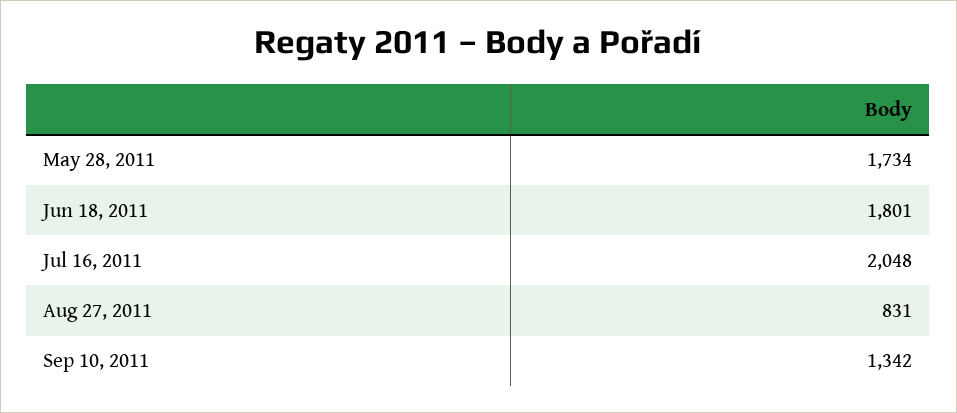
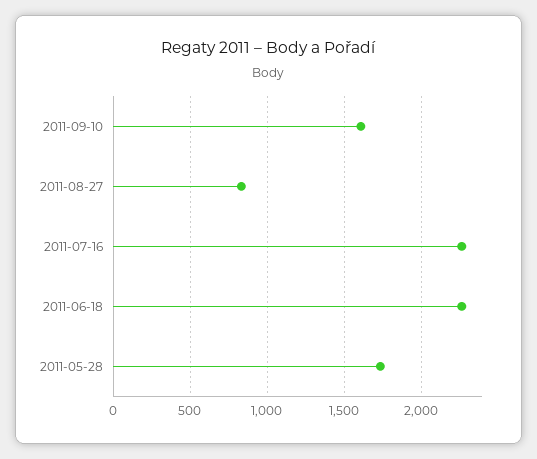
Jun 18, 2011: 1801 -> 2250
Jul 16, 2011: 2048 -> 2250
Sep 10, 2011: 1342 -> 1600

